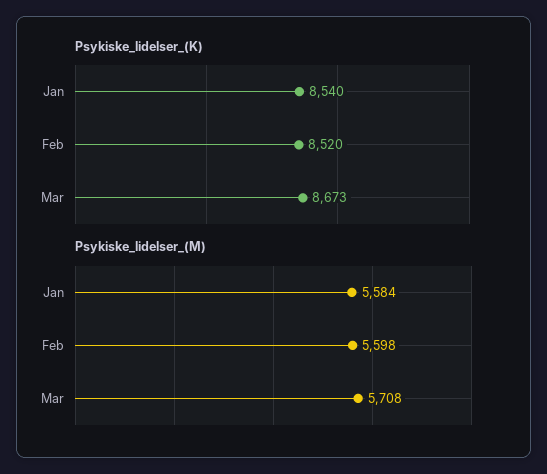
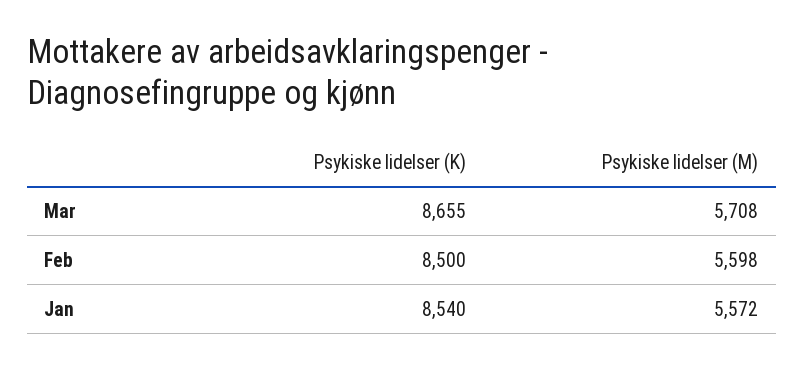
Psykiske_lidelser_(K), Feb: 8520 -> 8500
Psykiske_lidelser_(K), Mar: 8673 -> 8655
Psykiske_lidelser_(M), Jan: 5584 -> 5572

